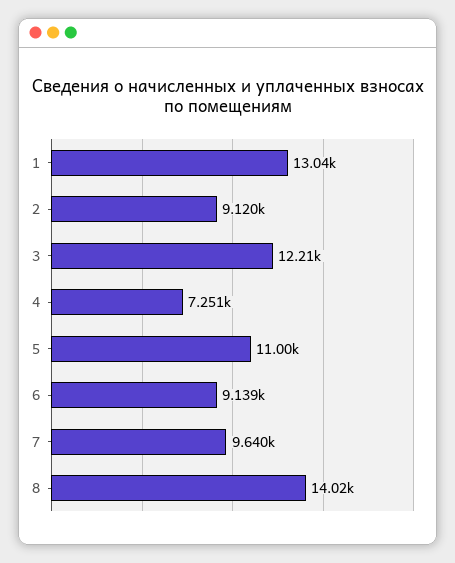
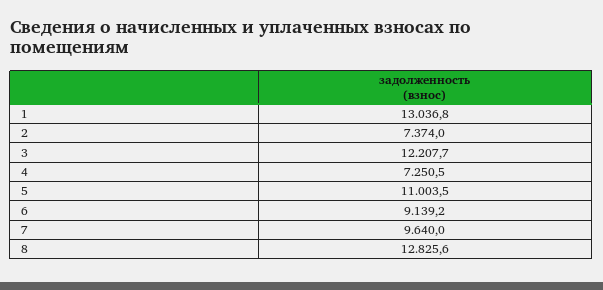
2: 9120 -> 7374
8: 14020 -> 12825.6

